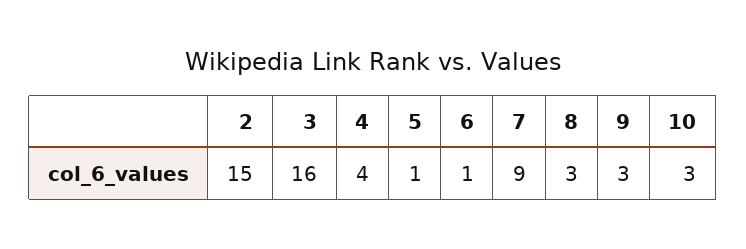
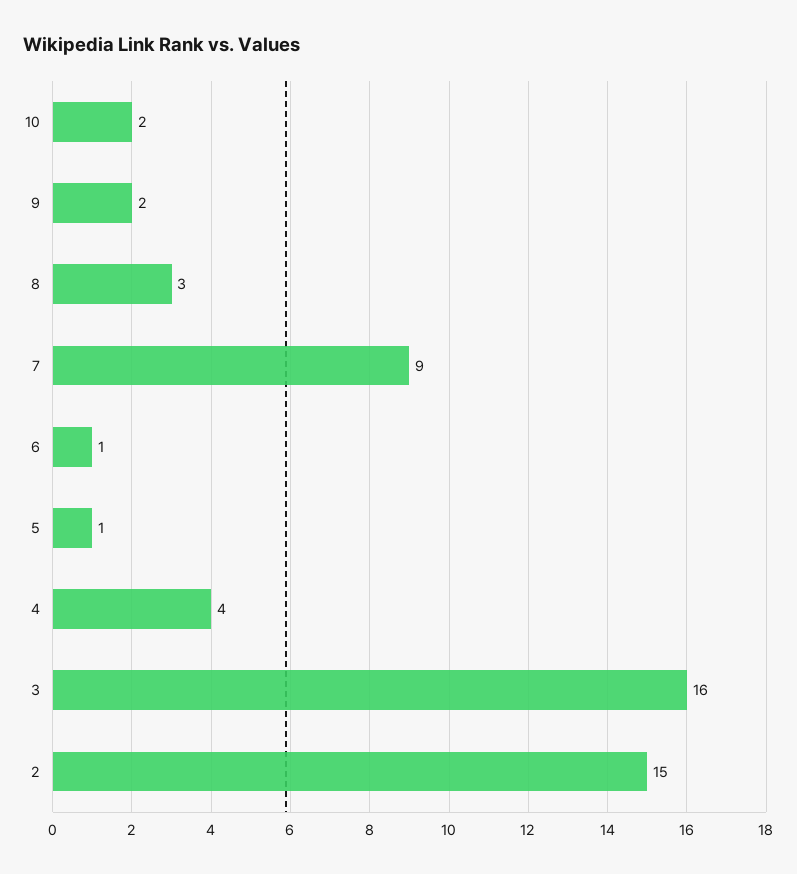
9: 3 -> 2
10: 3 -> 2

